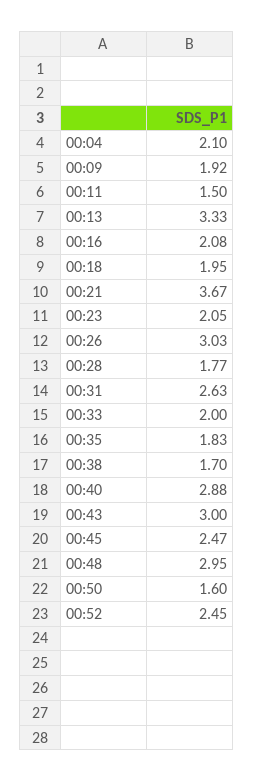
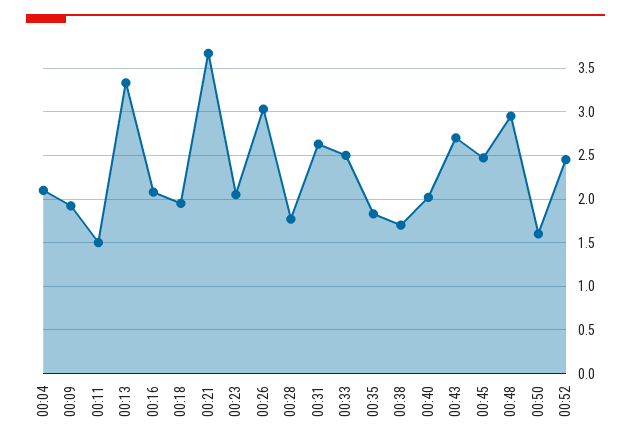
00:33: 2 -> 2.5
00:40: 2.88 -> 2
00:43: 3 -> 2.7

